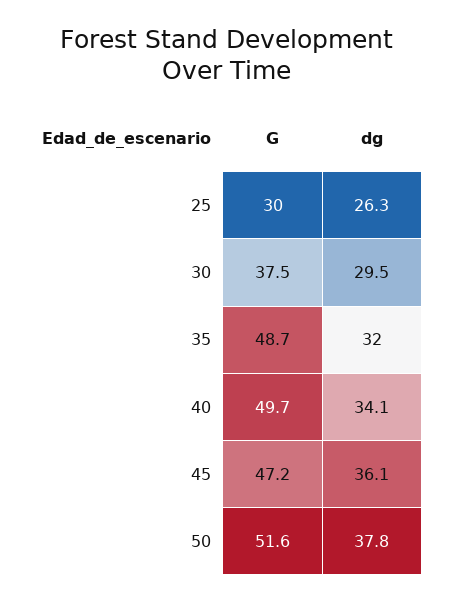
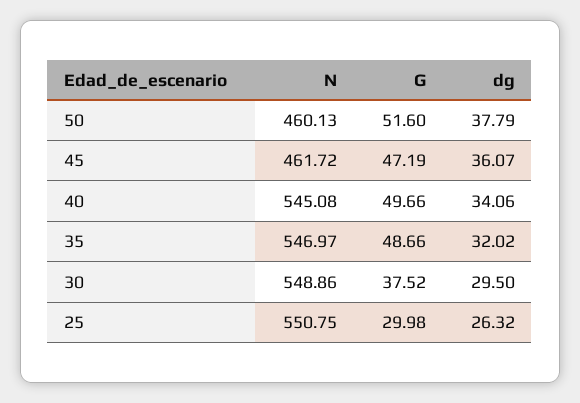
N, 50: none -> 460.13
N, 45: none -> 461.72
N, 40: none -> 545.08
N, 35: none -> 546.97
N, 30: none -> 548.86
N, 25: none -> 550.75

